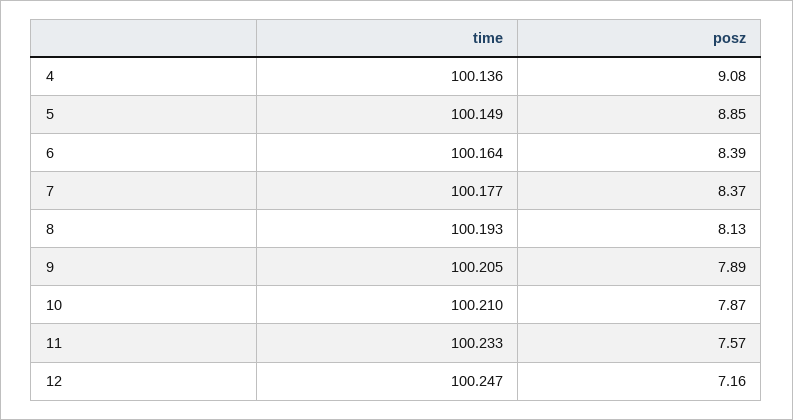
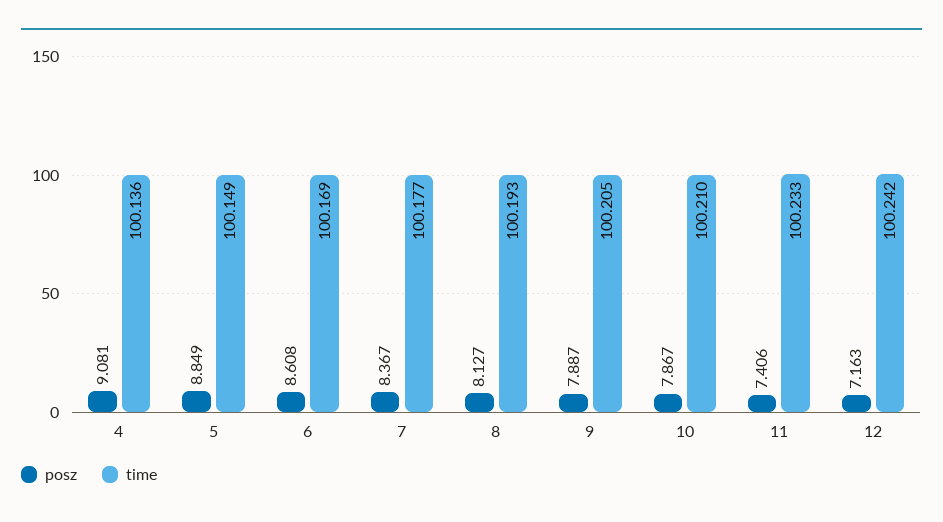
time, 6: 100.164 -> 100.169
posz, 6: 8.39 -> 8.608
posz, 11: 7.57 -> 7.406
time, 12: 100.247 -> 100.242

